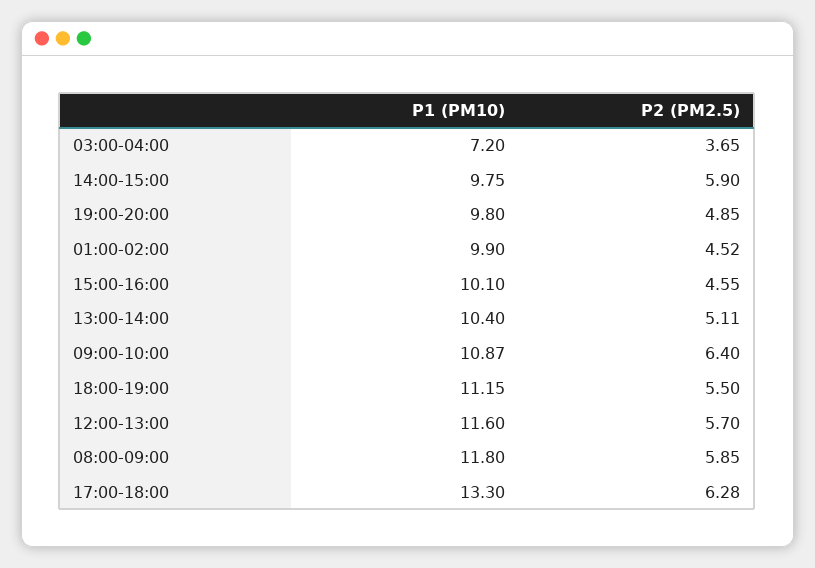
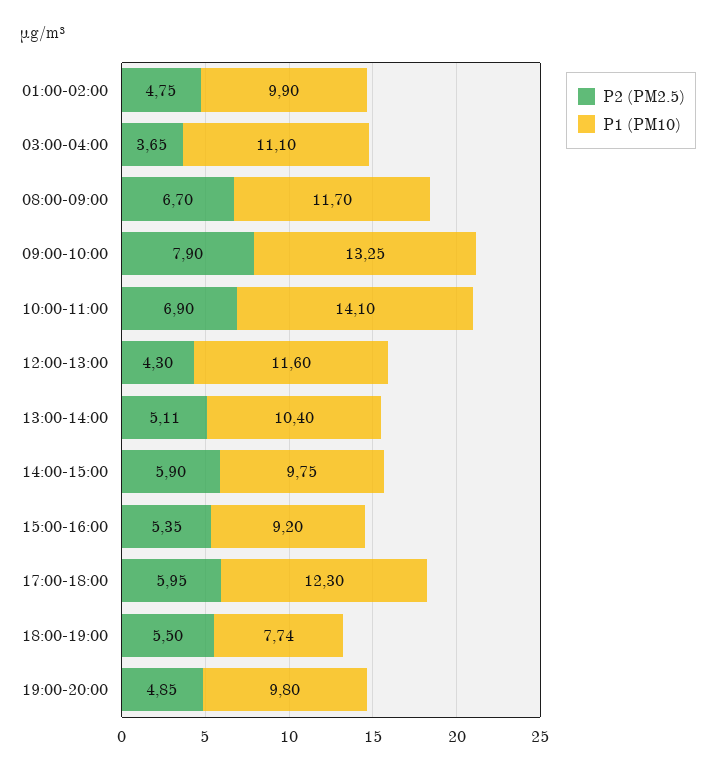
P1 (PM10), 03:00-04:00: 7.2 -> 11.1
P2 (PM2.5), 01:00-02:00: 4.52 -> 4.75
P1 (PM10), 15:00-16:00: 10.1 -> 9.2
P2 (PM2.5), 15:00-16:00: 4.55 -> 5.35
P1 (PM10), 09:00-10:00: 10.87 -> 13.25
P2 (PM2.5), 09:00-10:00: 6.4 -> 7.9
P1 (PM10), 18:00-19:00: 11.15 -> 7.74
P2 (PM2.5), 12:00-13:00: 5.7 -> 4.3
P1 (PM10), 08:00-09:00: 11.8 -> 11.7
P2 (PM2.5), 08:00-09:00: 5.85 -> 6.7
P1 (PM10), 17:00-18:00: 13.3 -> 12.3
P2 (PM2.5), 17:00-18:00: 6.28 -> 5.95
P2 (PM2.5), 10:00-11:00: none -> 6.9
P1 (PM10), 10:00-11:00: none -> 14.1

